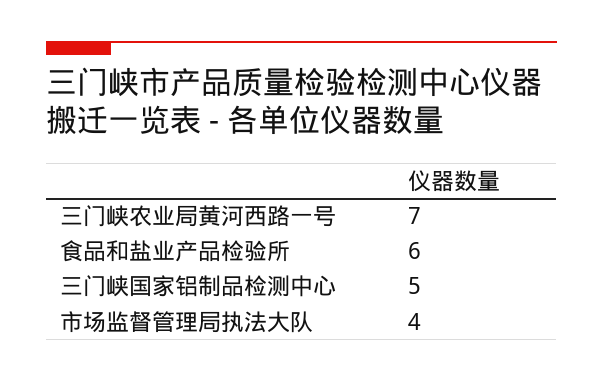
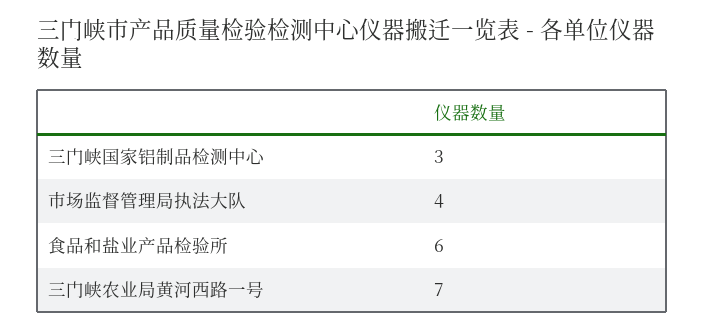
三门峡国家铝制品检测中心: 5 -> 3

